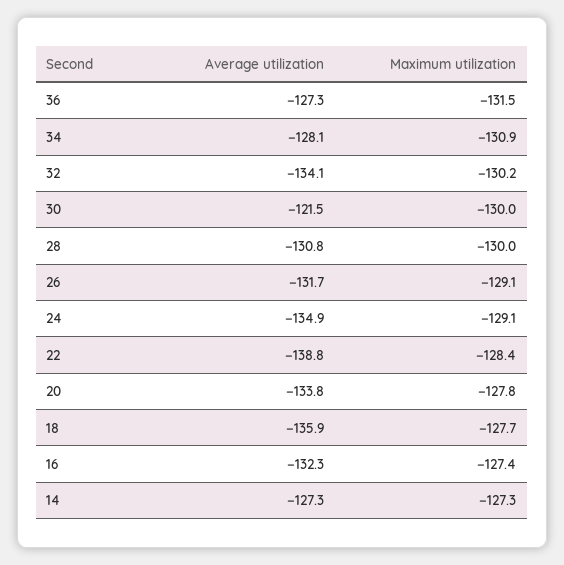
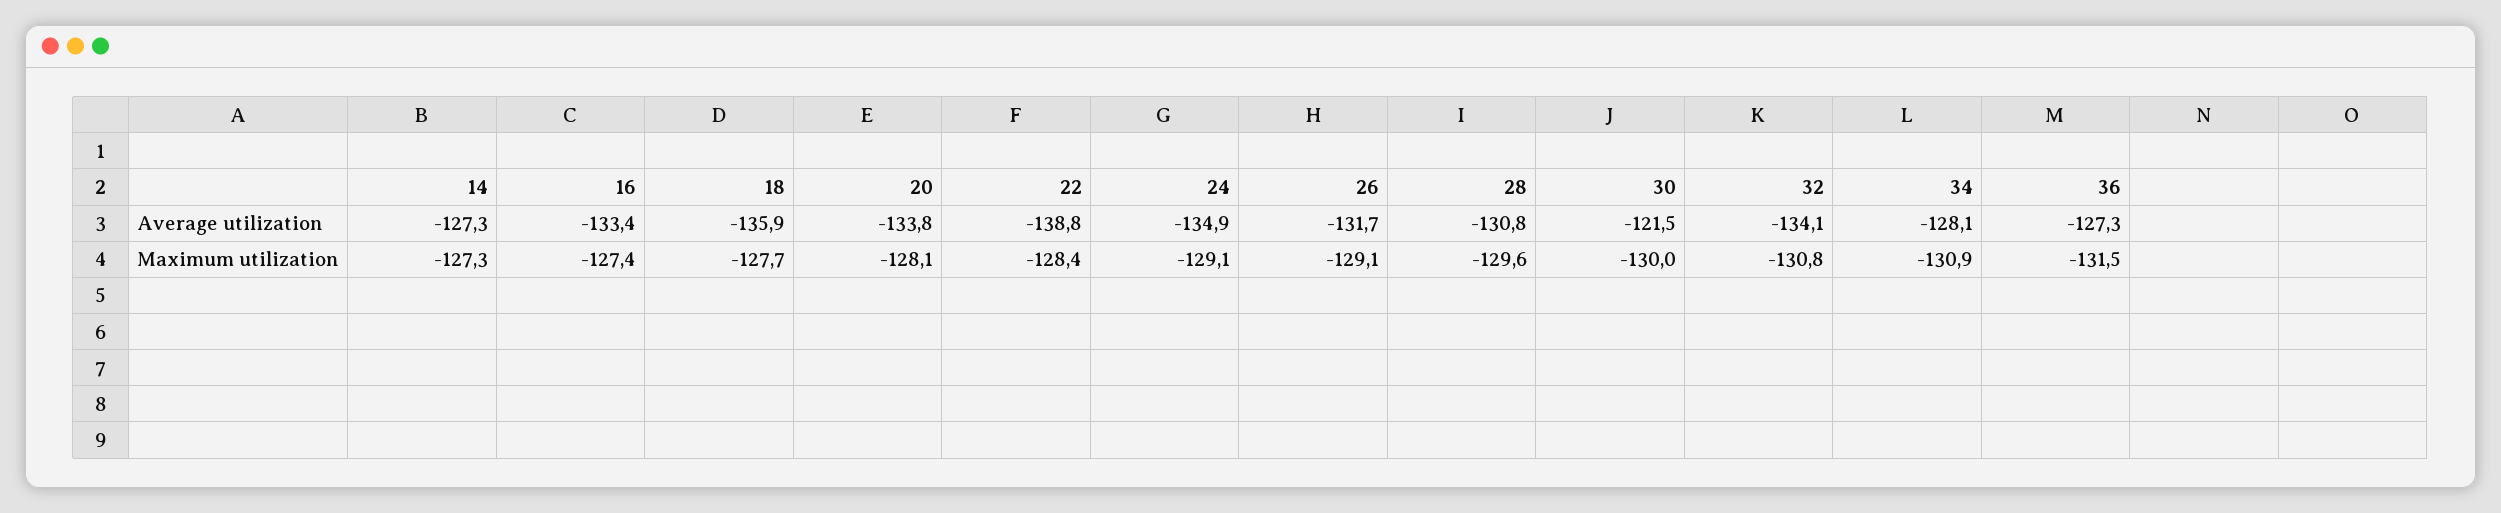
Maximum utilization, 32: -130.2 -> -130.8
Maximum utilization, 28: -130 -> -129.6
Maximum utilization, 20: -127.8 -> -128.1
Average utilization, 16: -132.3 -> -133.4

